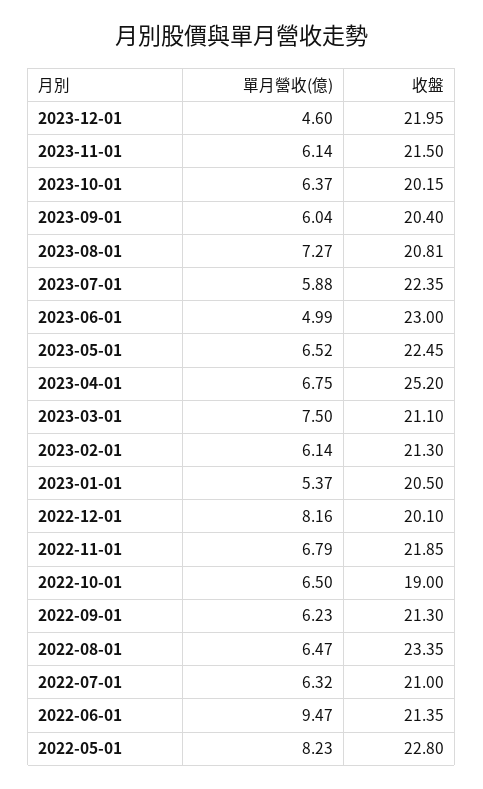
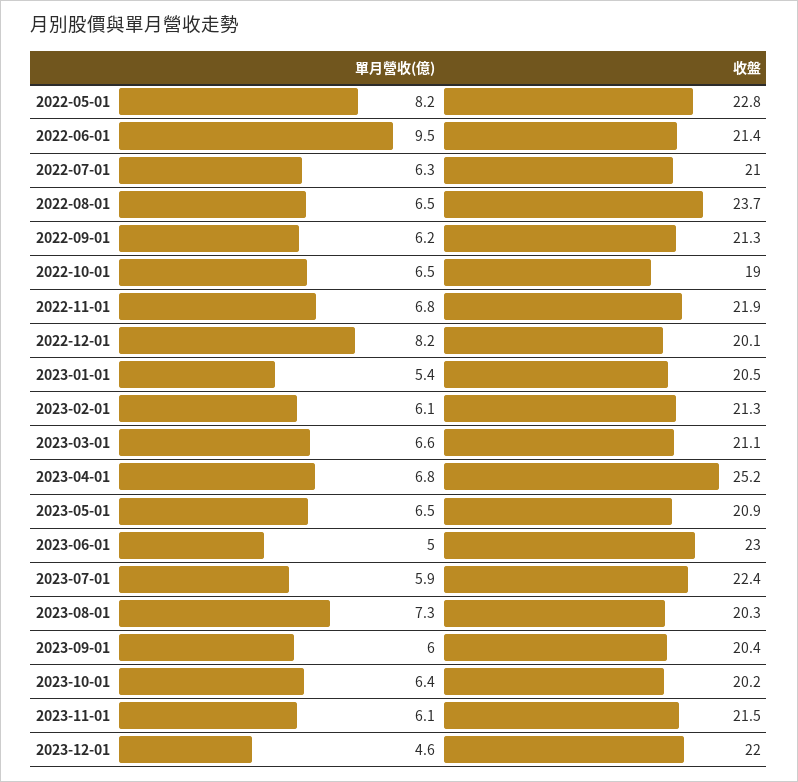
收盤, 2023-08-01: 20.81 -> 20.3
收盤, 2023-05-01: 22.45 -> 20.9
單月營收(億), 2023-03-01: 7.5 -> 6.6
收盤, 2022-08-01: 23.35 -> 23.7

